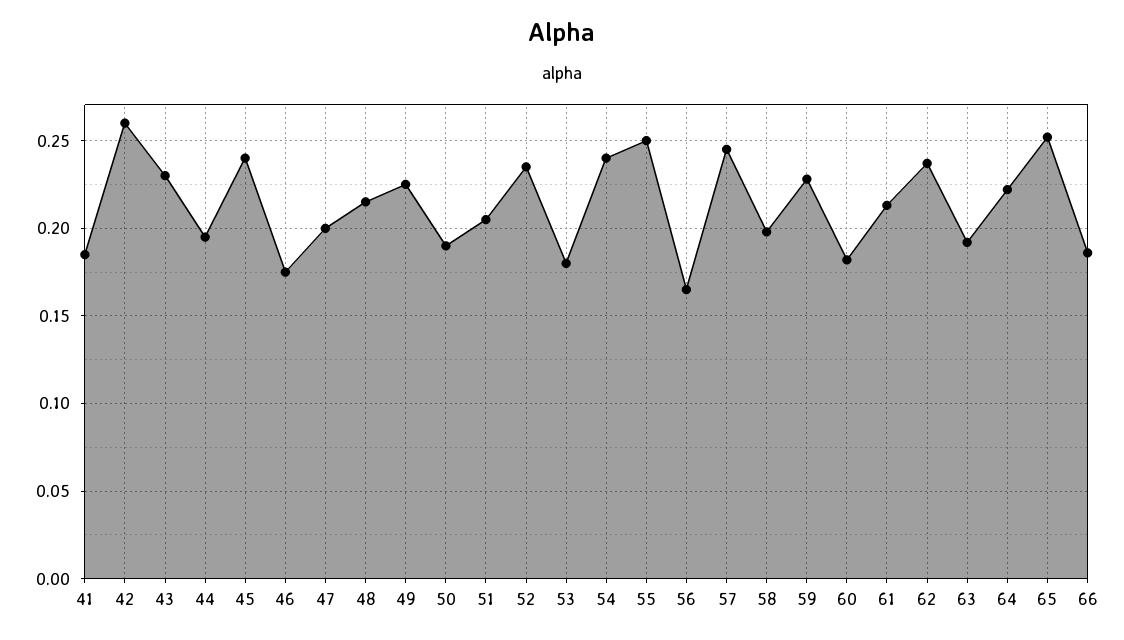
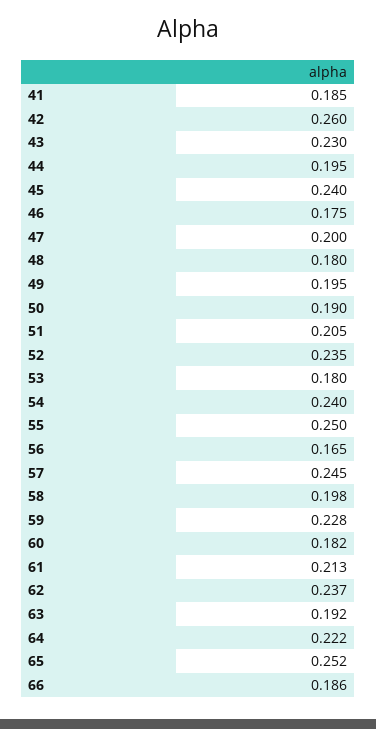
48: 0.215 -> 0.18
49: 0.225 -> 0.195

